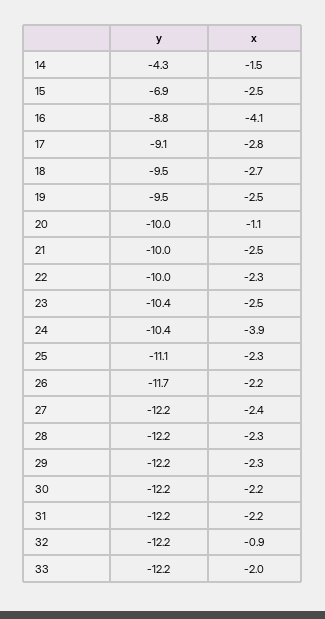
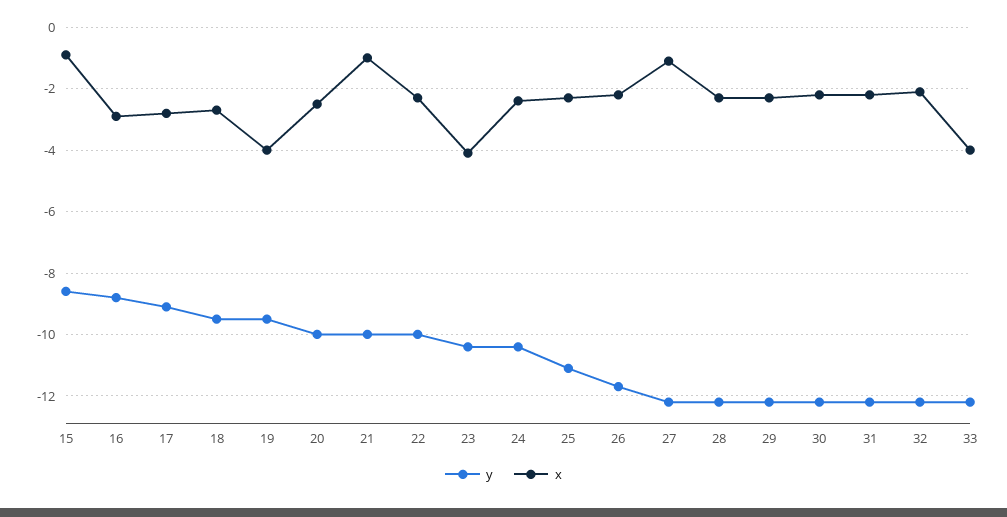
y, 14: -4.3 -> none
x, 14: -1.5 -> none
y, 15: -6.9 -> -8.5
x, 15: -2.5 -> -1
x, 16: -4.1 -> -3
x, 19: -2.5 -> -4
x, 20: -1.1 -> -2.5
x, 21: -2.5 -> -1
x, 23: -2.5 -> -4
x, 24: -3.9 -> -2.5
x, 27: -2.4 -> -1
x, 32: -0.9 -> -2
x, 33: -2 -> -4

